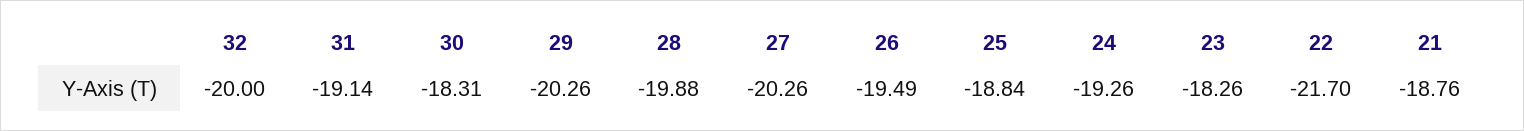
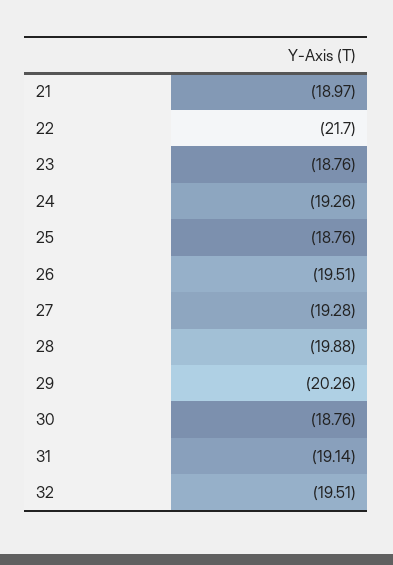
32: -20 -> -19.51
30: -18.31 -> -18.76
27: -20.26 -> -19.28
26: -19.49 -> -19.51
25: -18.84 -> -18.76
23: -18.26 -> -18.76
21: -18.76 -> -18.97

